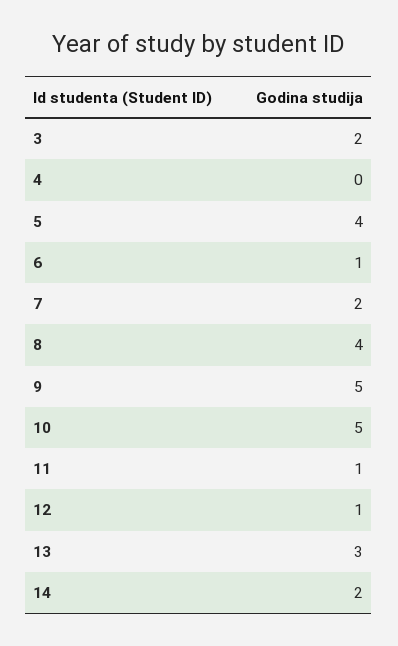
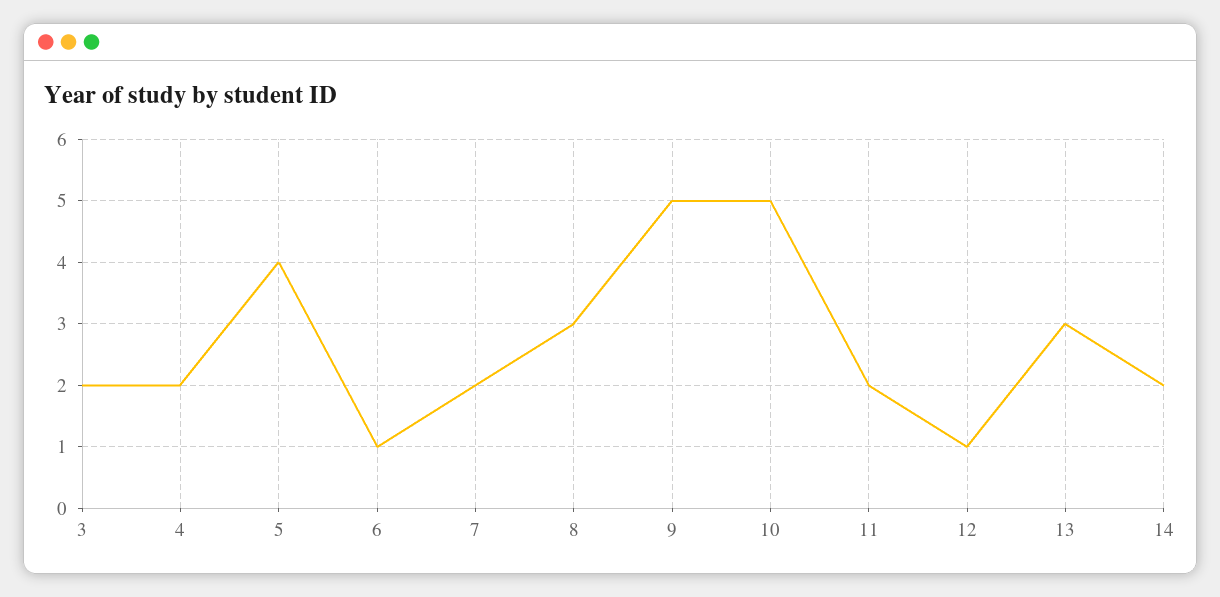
4: 0 -> 2
8: 4 -> 3
11: 1 -> 2

